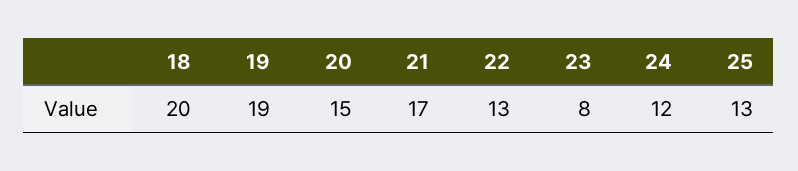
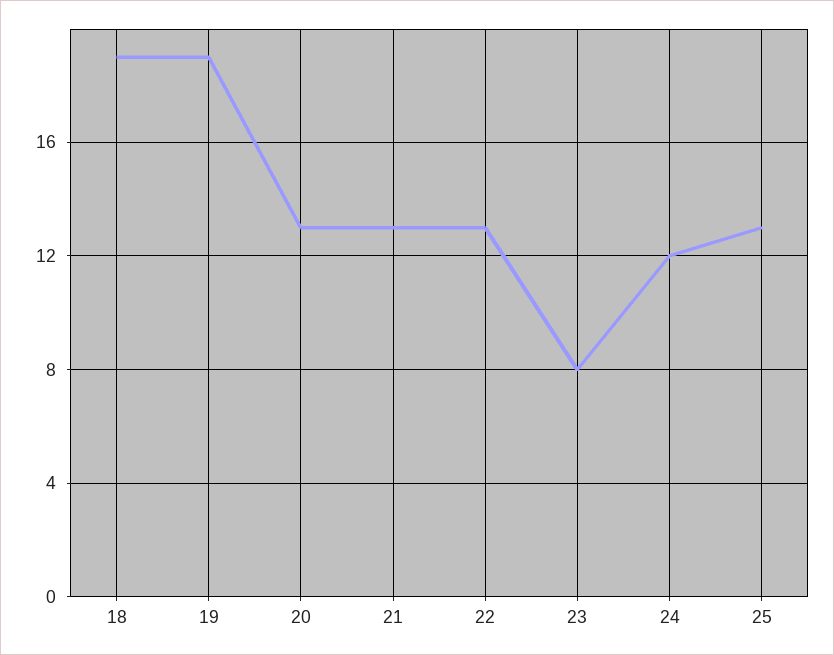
18: 20 -> 19
20: 15 -> 13
21: 17 -> 13

